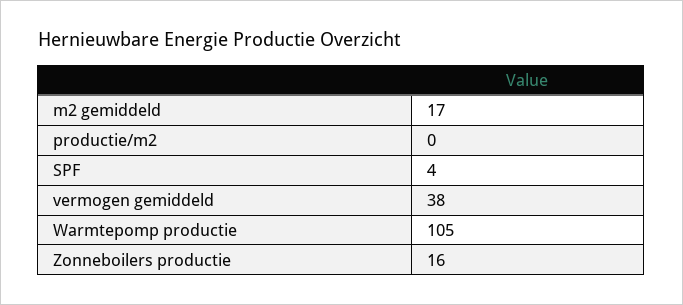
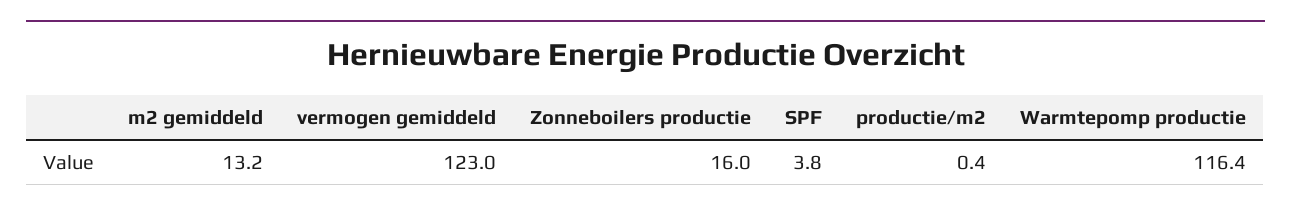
m2 gemiddeld: 17 -> 13.2
vermogen gemiddeld: 38 -> 123
Warmtepomp productie: 105 -> 116.4

